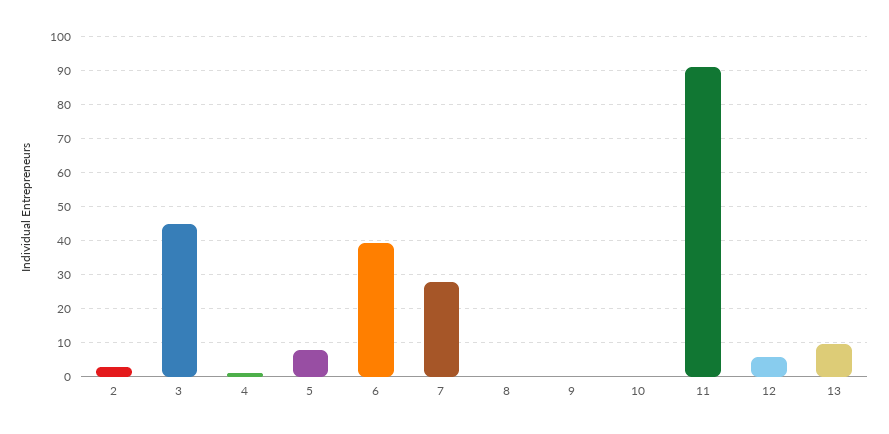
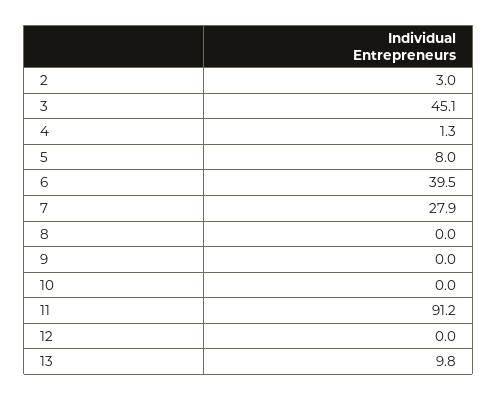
12: 6 -> 0

